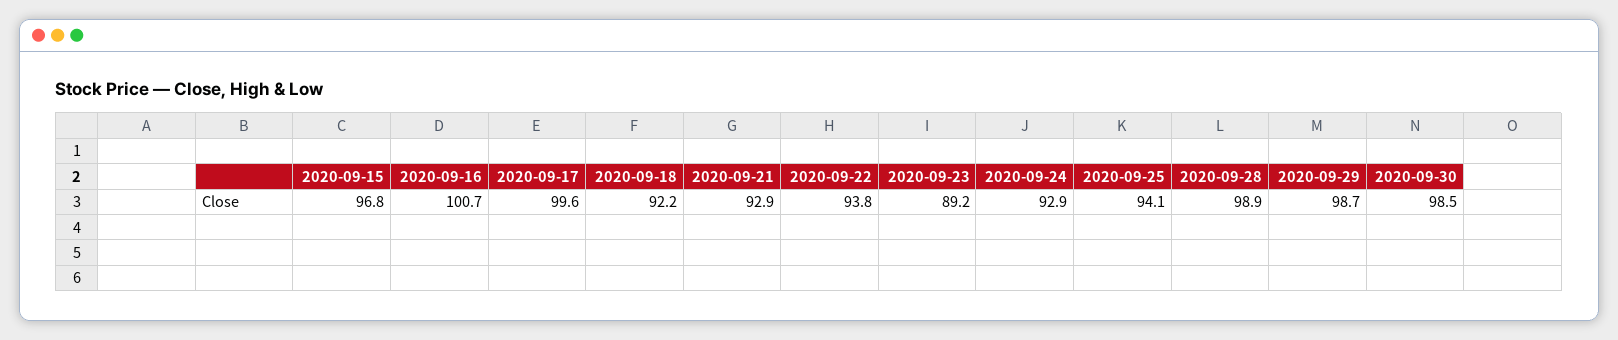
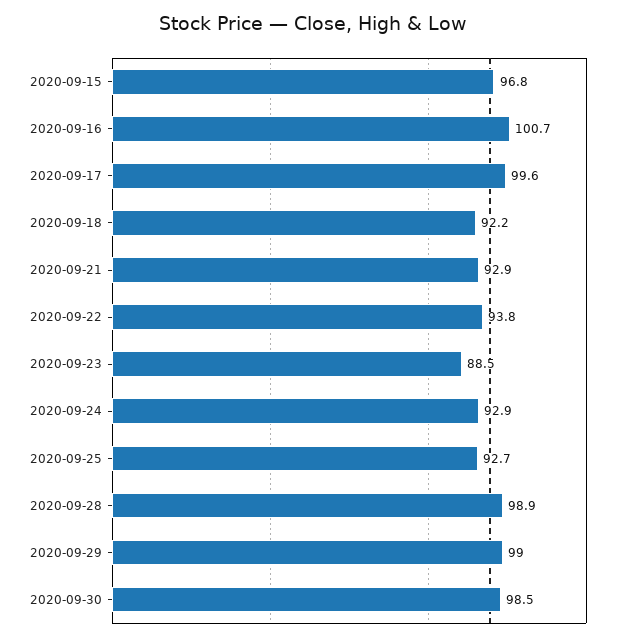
2020-09-23: 89.2 -> 88.5
2020-09-25: 94.1 -> 92.7
2020-09-29: 98.7 -> 99

